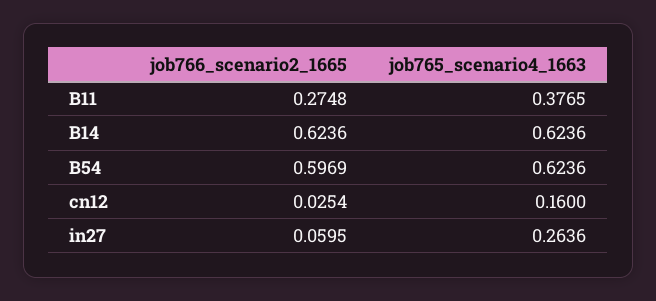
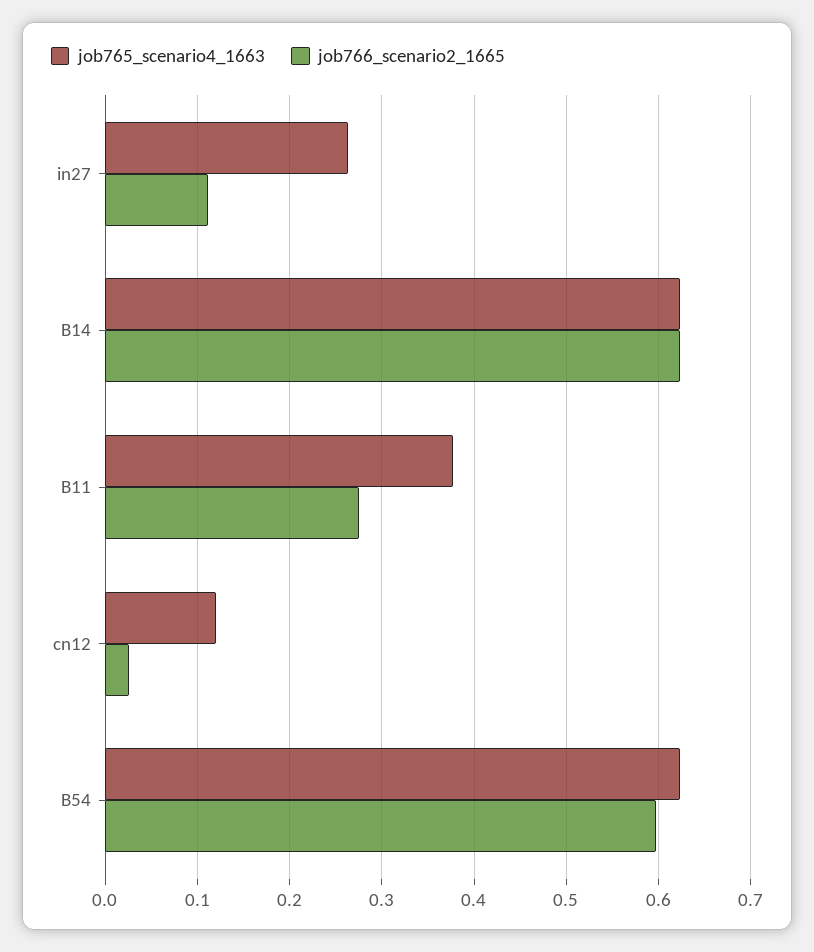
job765_scenario4_1663, cn12: 0.16 -> 0.12
job766_scenario2_1665, in27: 0.0595 -> 0.11

